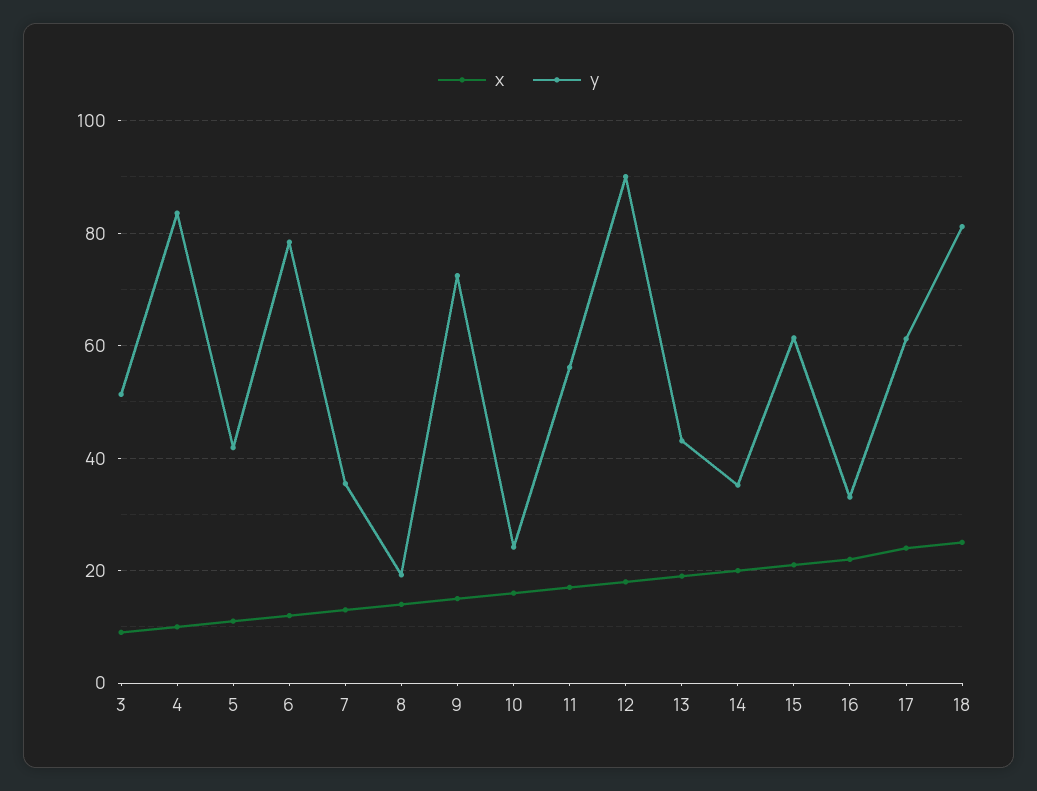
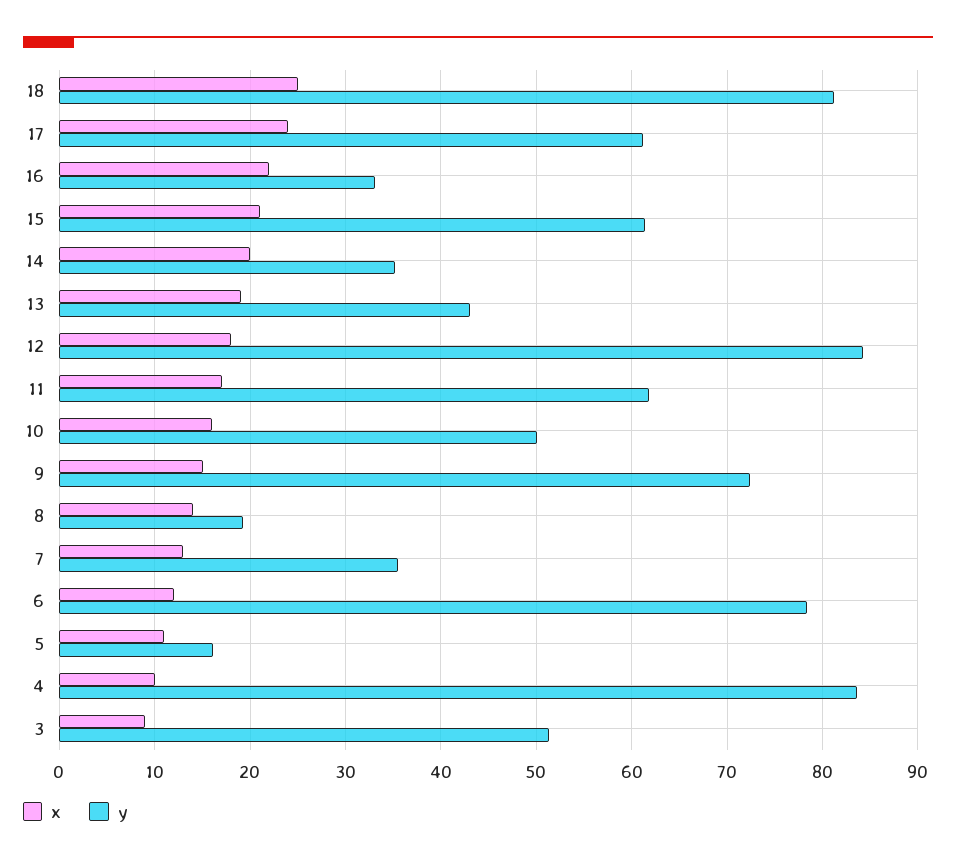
y, 5: 42 -> 16
y, 10: 24 -> 50
y, 11: 56 -> 62
y, 12: 90 -> 84

